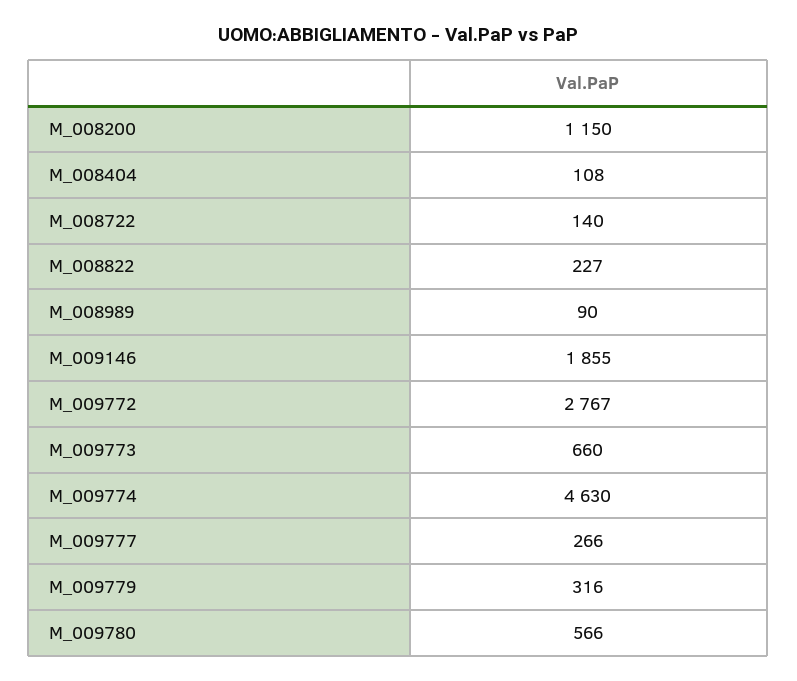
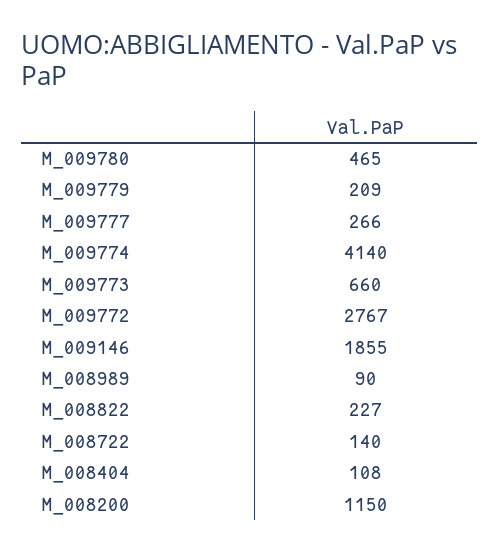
M_009774: 4630 -> 4140
M_009779: 316 -> 209
M_009780: 566 -> 465

